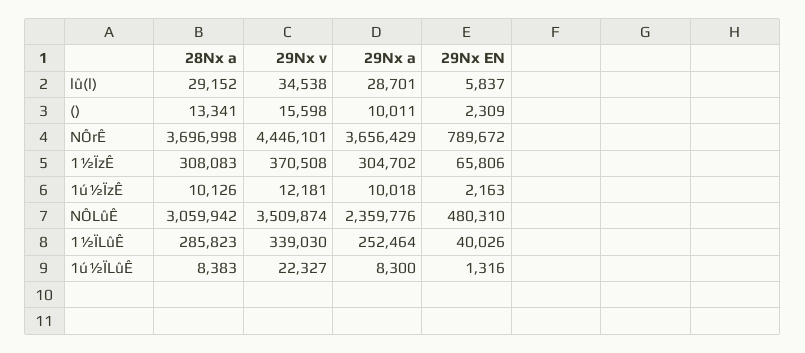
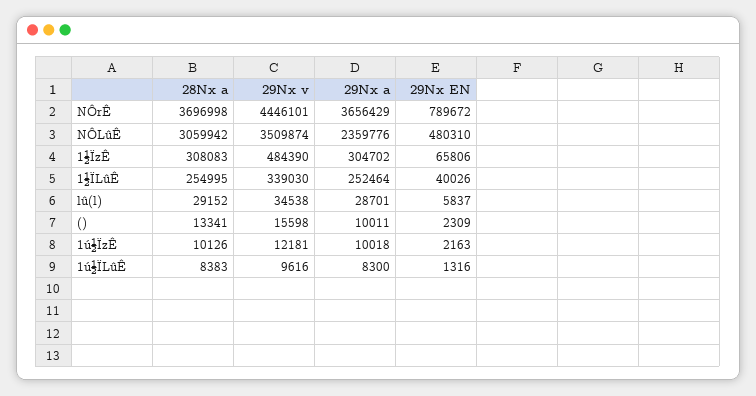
29Nx v, 1½ÏzÊ: 370508 -> 484390
28Nx a, 1½ÏLûÊ: 285823 -> 254995
29Nx v, 1ú½ÏLûÊ: 22327 -> 9616

